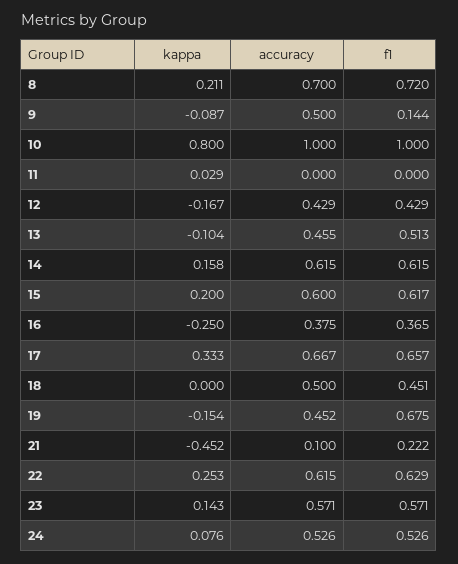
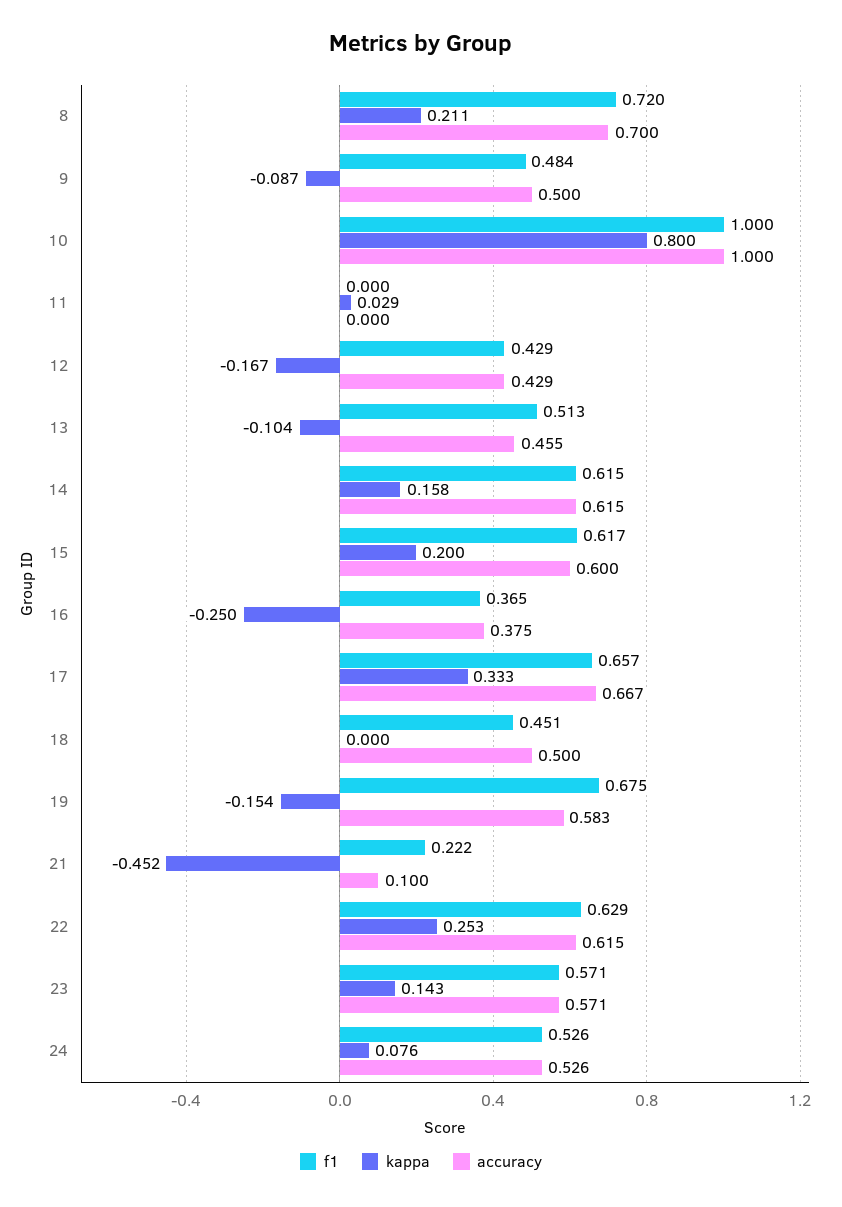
f1, 9: 0.144 -> 0.484
accuracy, 19: 0.452 -> 0.583

